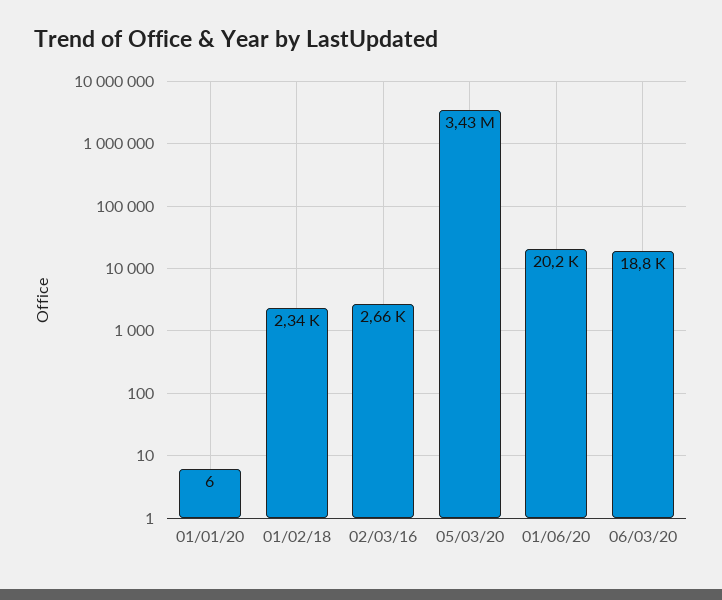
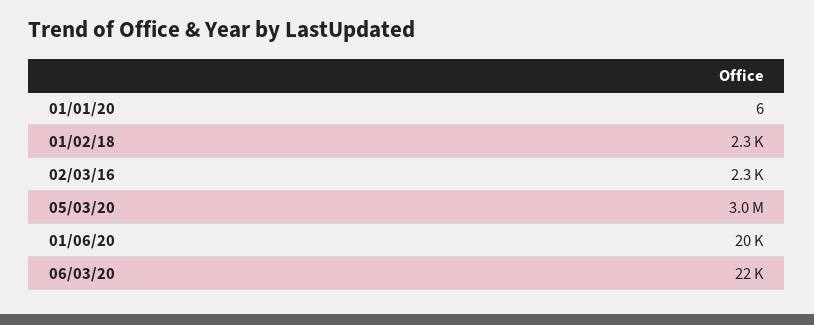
02/03/16: 2660 -> 2300
05/03/20: 3430000 -> 3000000
06/03/20: 18800 -> 22000

